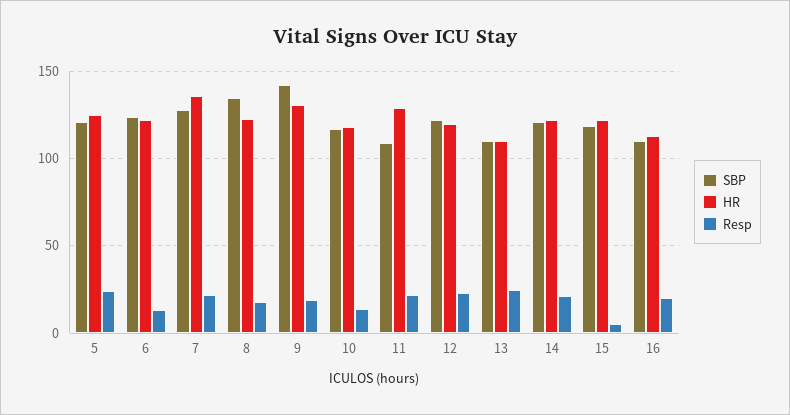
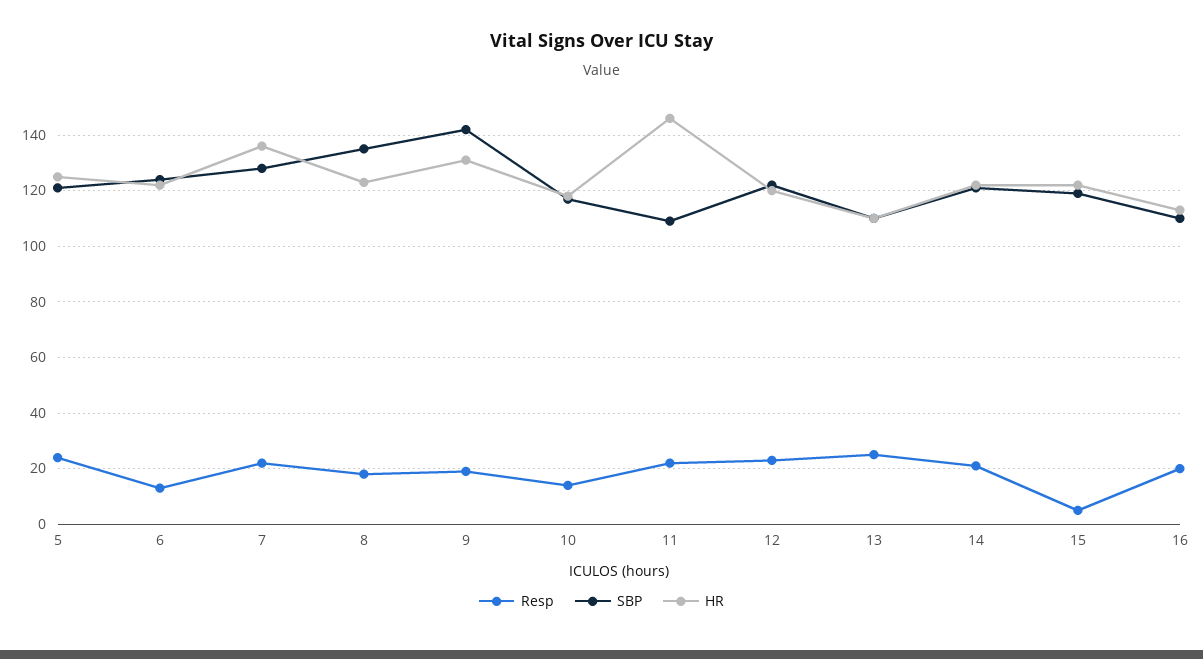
HR, 11: 130 -> 145

